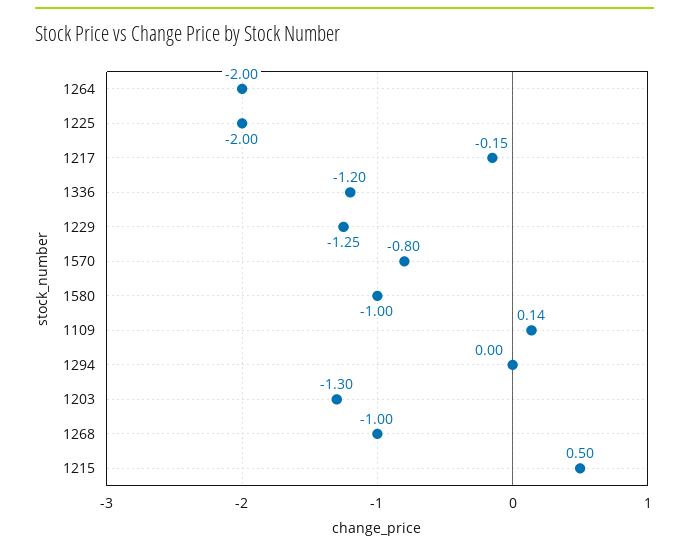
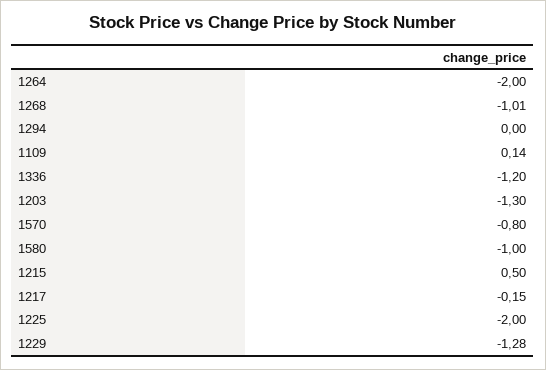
1229: -1.25 -> -1.28
1268: -1 -> -1.01

